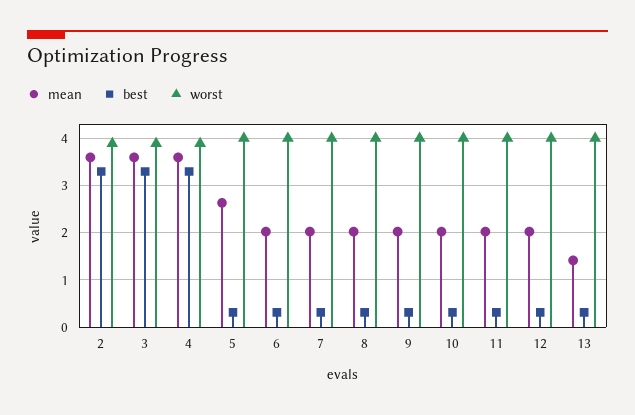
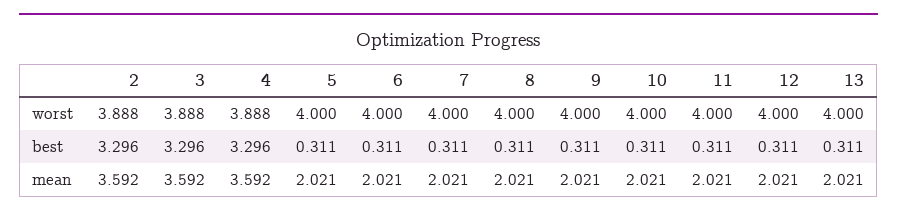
mean, 5: 2.6 -> 2.021
mean, 13: 1.4 -> 2.021

